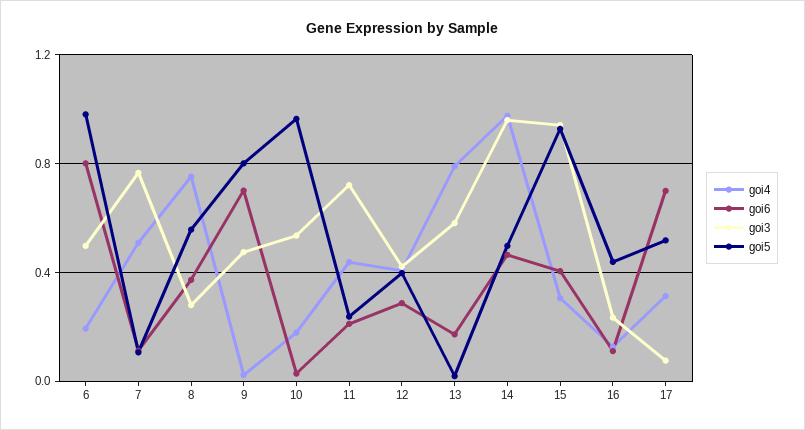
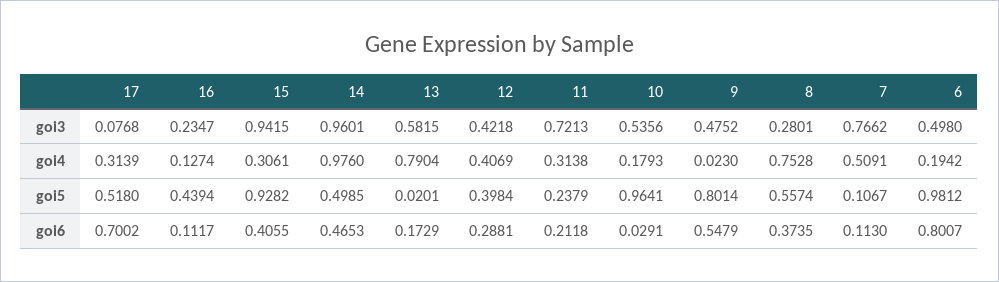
goi6, 9: 0.7 -> 0.5479
goi4, 11: 0.45 -> 0.3138

